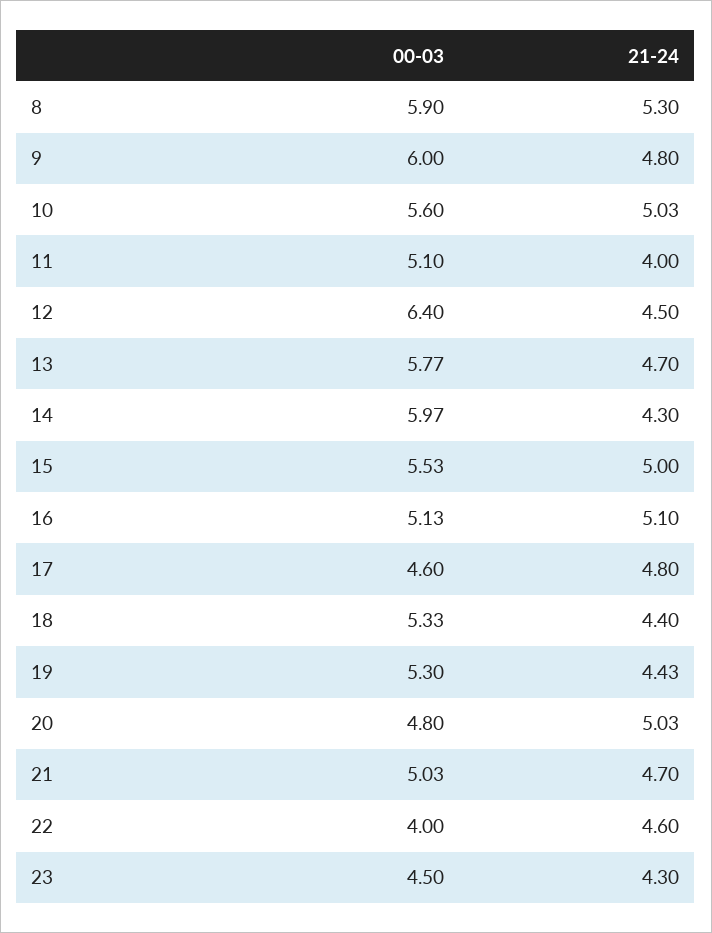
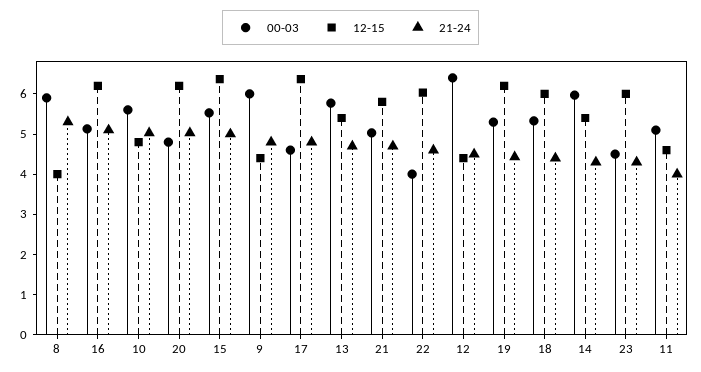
12-15, 8: none -> 4
12-15, 16: none -> 6.2
12-15, 10: none -> 4.8
12-15, 20: none -> 6.2
12-15, 15: none -> 6.4
12-15, 9: none -> 4.4
12-15, 17: none -> 6.4
12-15, 13: none -> 5.4
12-15, 21: none -> 5.8
12-15, 22: none -> 6
12-15, 12: none -> 4.4
12-15, 19: none -> 6.2
12-15, 18: none -> 6
12-15, 14: none -> 5.4
12-15, 23: none -> 6
12-15, 11: none -> 4.6

